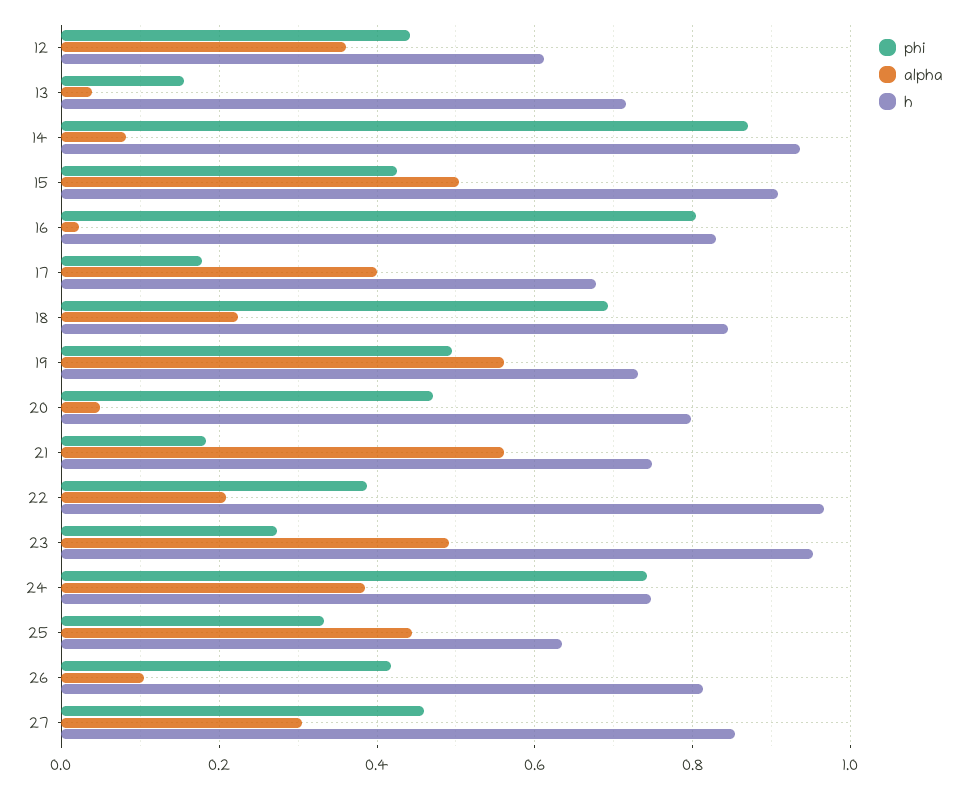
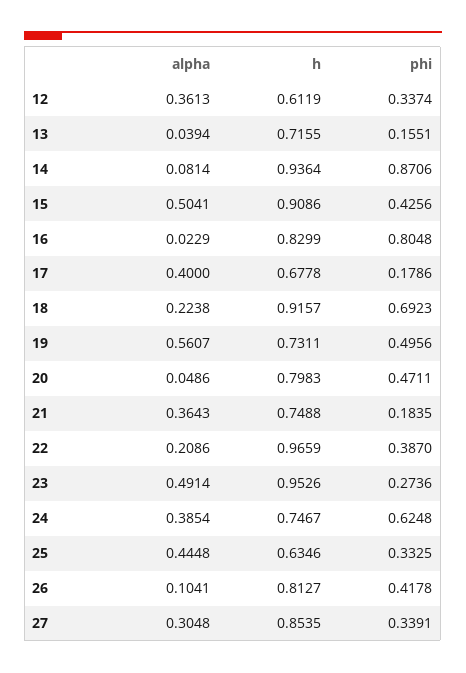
phi, 12: 0.44 -> 0.3374
h, 18: 0.84 -> 0.9157
alpha, 21: 0.56 -> 0.3643
phi, 24: 0.74 -> 0.6248
phi, 27: 0.46 -> 0.3391

